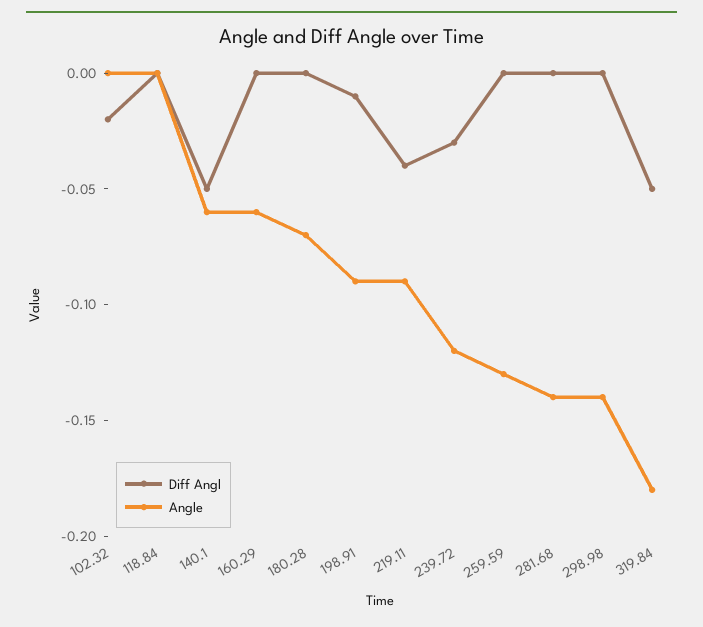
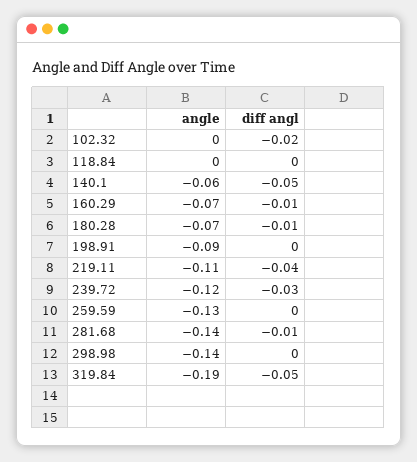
Diff Angl, 160.29: 0 -> -0.01
Angle, 160.29: -0.06 -> -0.07
Diff Angl, 180.28: 0 -> -0.01
Diff Angl, 198.91: -0.01 -> 0
Angle, 219.11: -0.09 -> -0.11
Diff Angl, 281.68: 0 -> -0.01
Angle, 319.84: -0.18 -> -0.19

